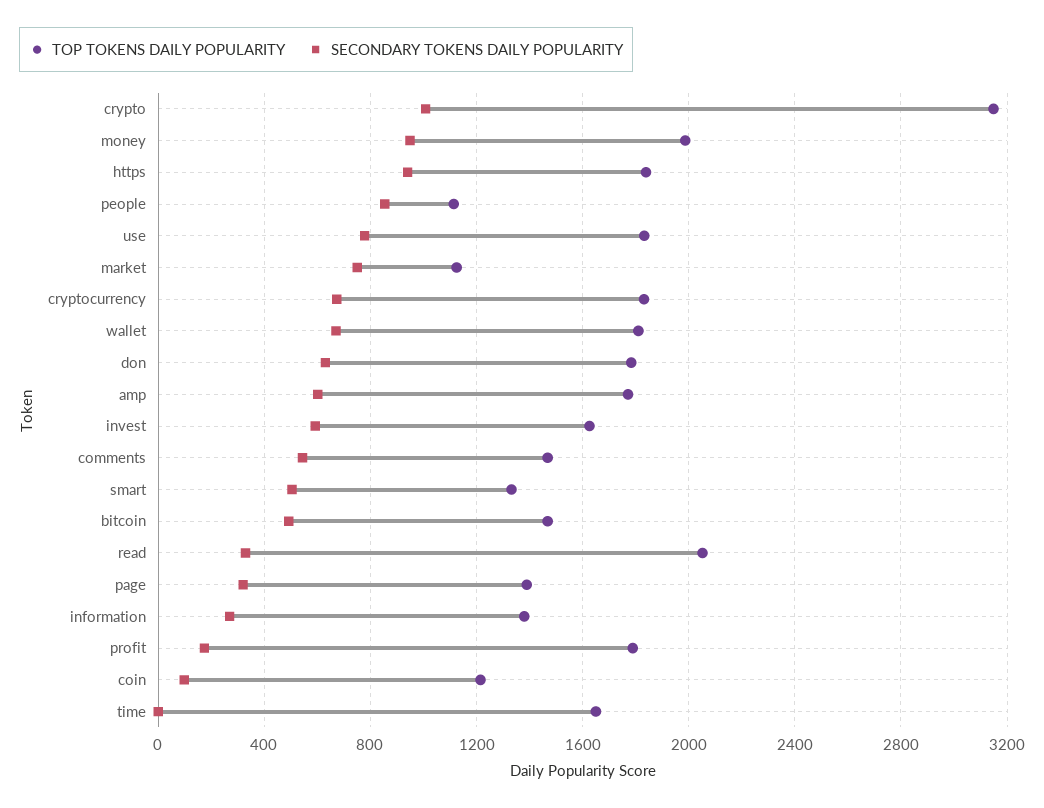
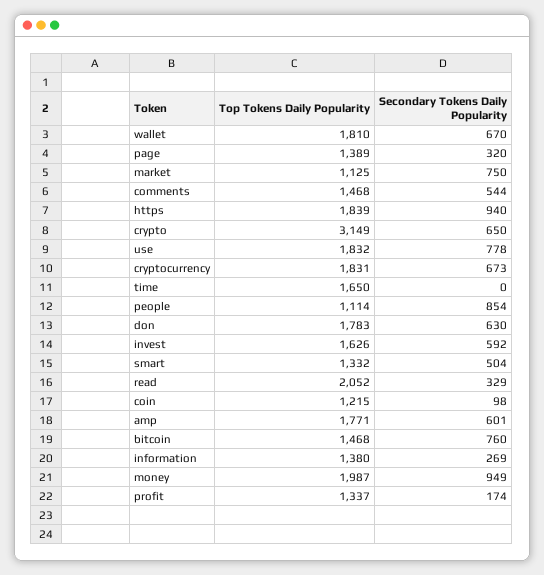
SECONDARY TOKENS DAILY POPULARITY, crypto: 1000 -> 650
SECONDARY TOKENS DAILY POPULARITY, bitcoin: 500 -> 760
TOP TOKENS DAILY POPULARITY, profit: 1800 -> 1337

